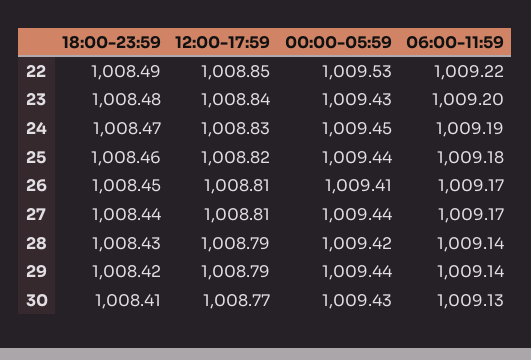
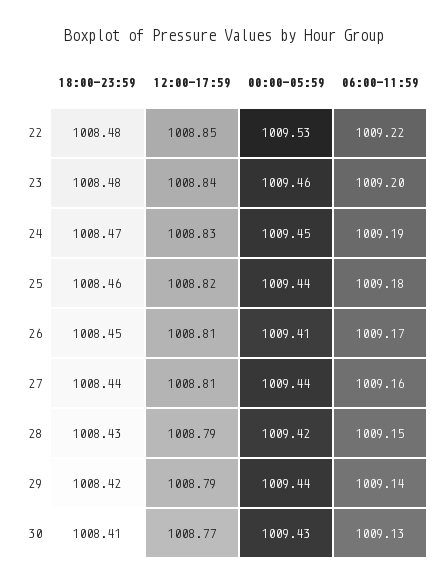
18:00-23:59, 22: 1008.49 -> 1008.48
00:00-05:59, 23: 1009.43 -> 1009.46
06:00-11:59, 27: 1009.17 -> 1009.16
06:00-11:59, 28: 1009.14 -> 1009.15

